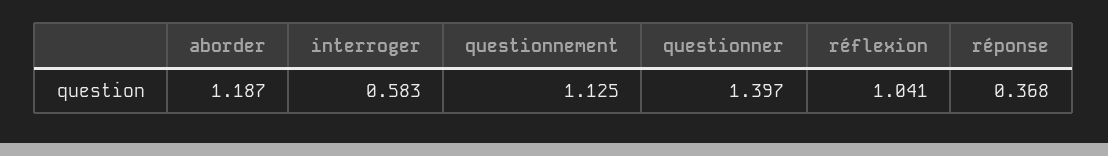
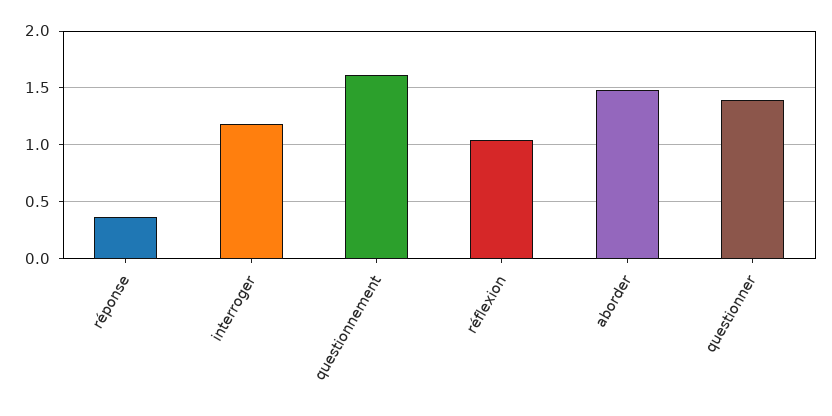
aborder: 1.187 -> 1.5
interroger: 0.583 -> 1.2
questionnement: 1.125 -> 1.6

